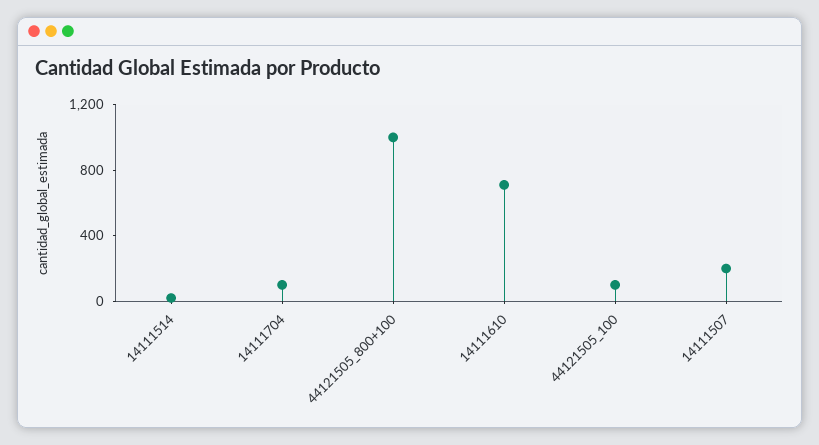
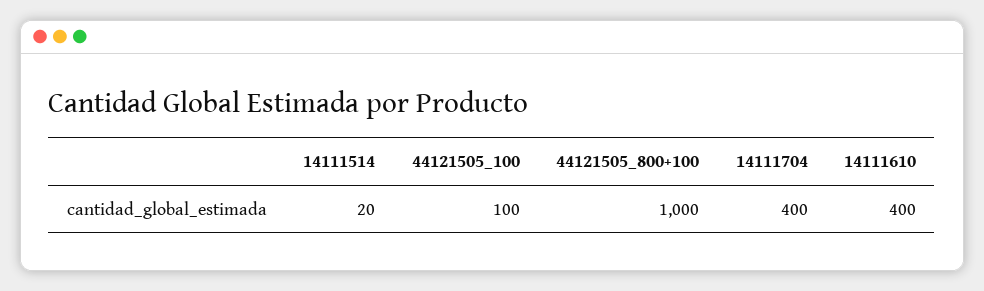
14111704: 100 -> 400
14111610: 700 -> 400
14111507: 200 -> none

